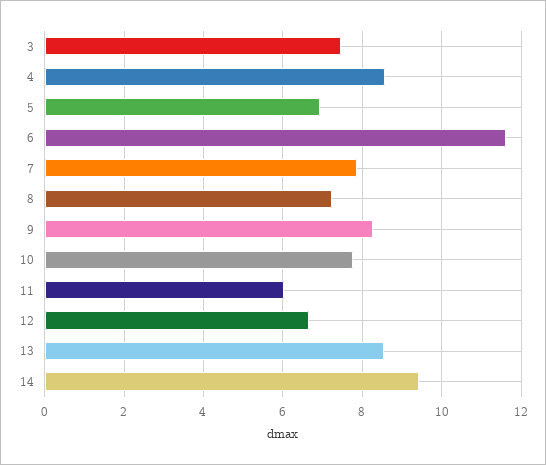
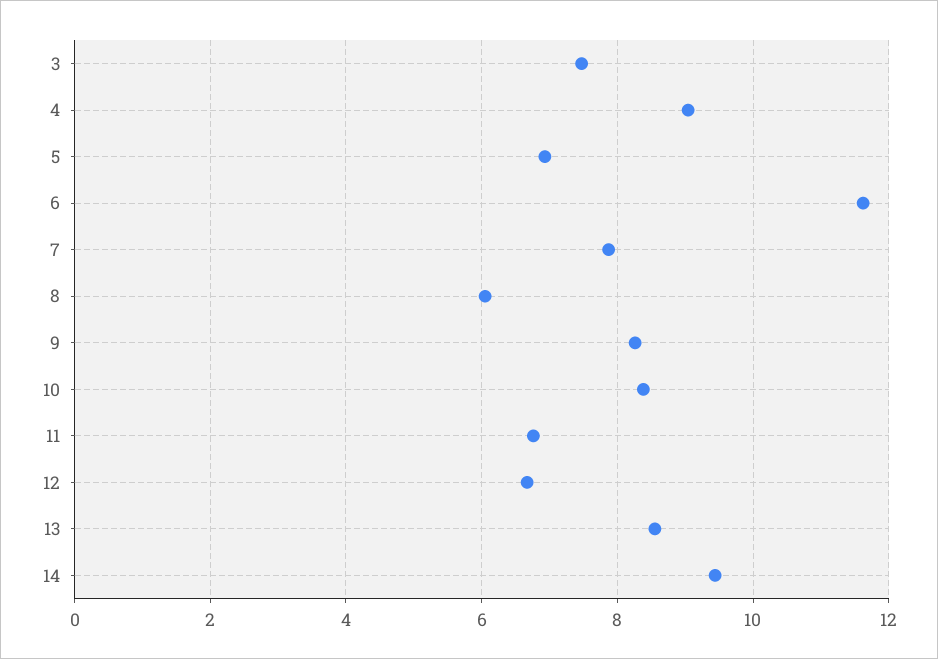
4: 8.6 -> 9
8: 7.2 -> 6
10: 7.8 -> 8.4
11: 6 -> 6.8

